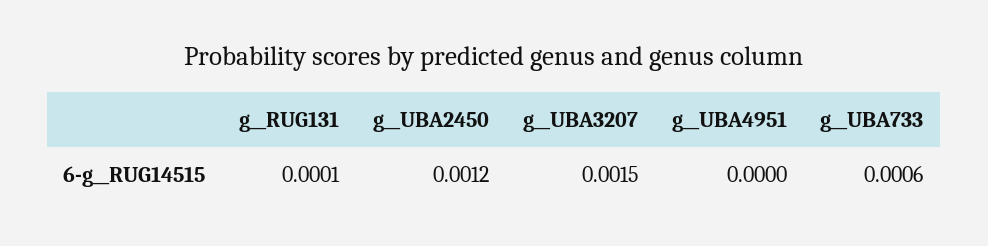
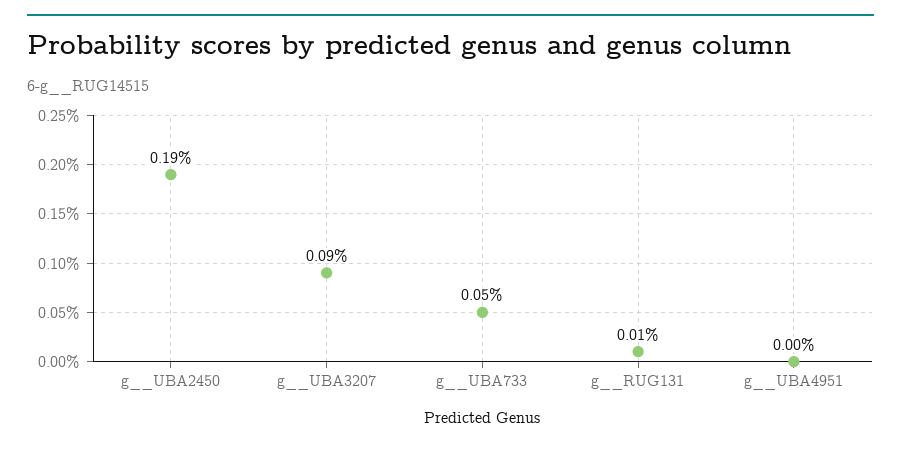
g__UBA2450: 0.0012 -> 0.0019
g__UBA3207: 0.0015 -> 0.0009
g__UBA733: 0.0006 -> 0.0005

